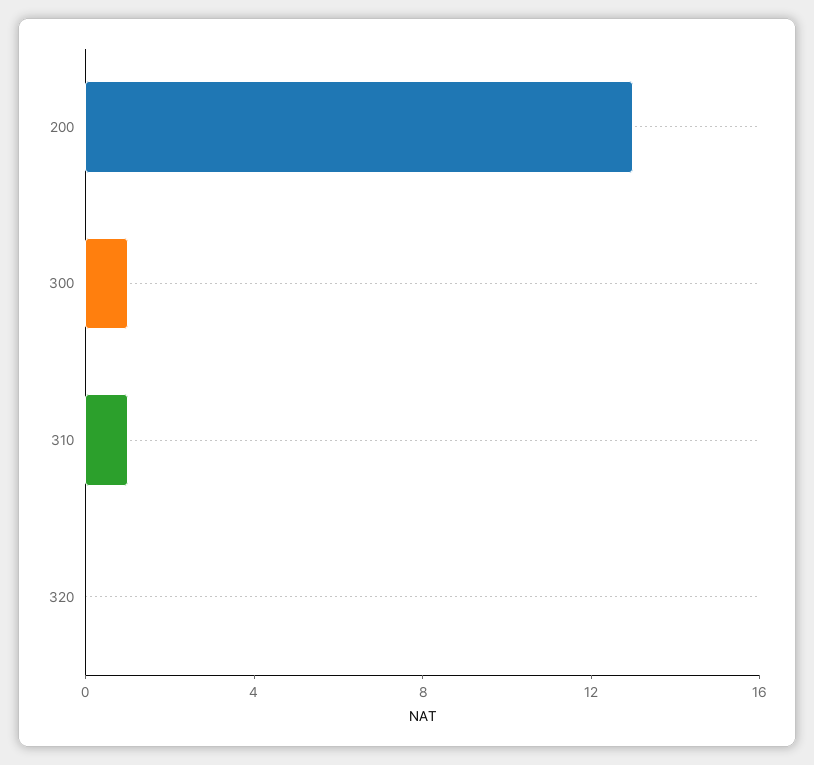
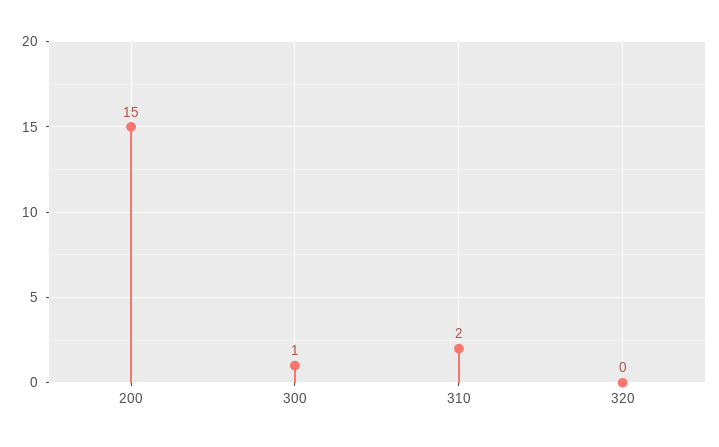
200: 13 -> 15
310: 1 -> 2

